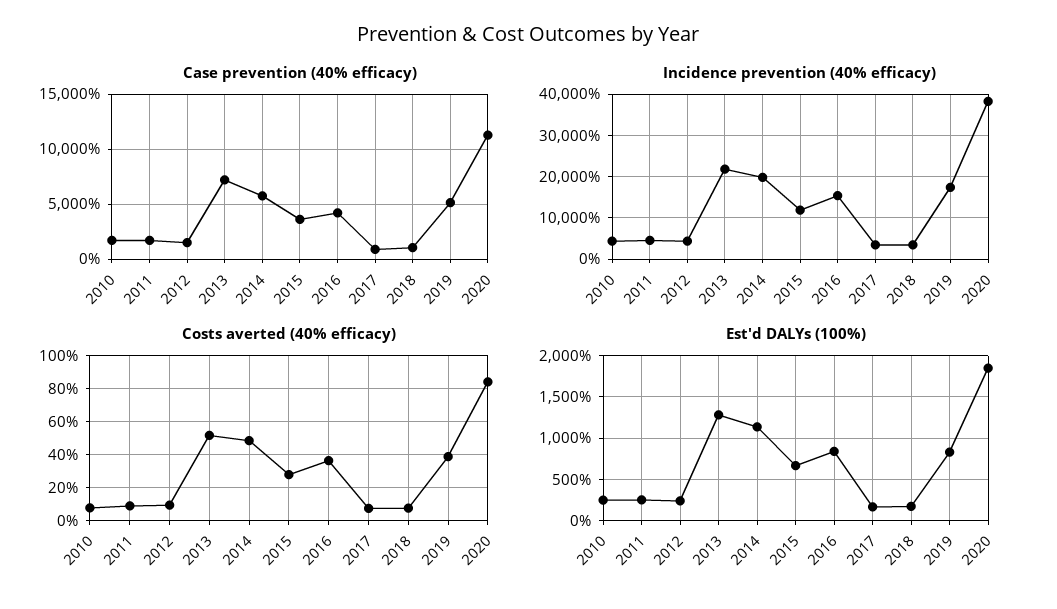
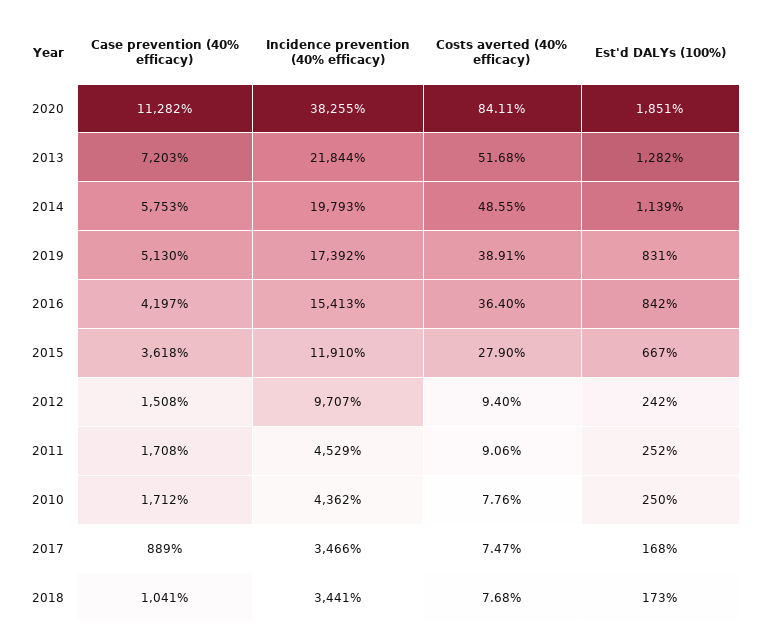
Incidence prevention (40% efficacy), 2012: 4000 -> 9707

